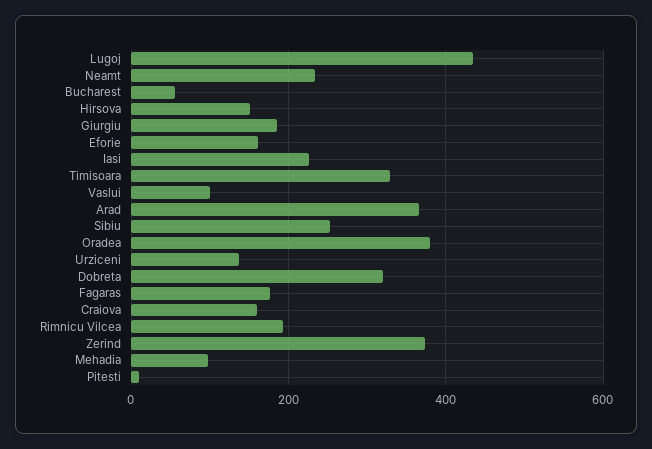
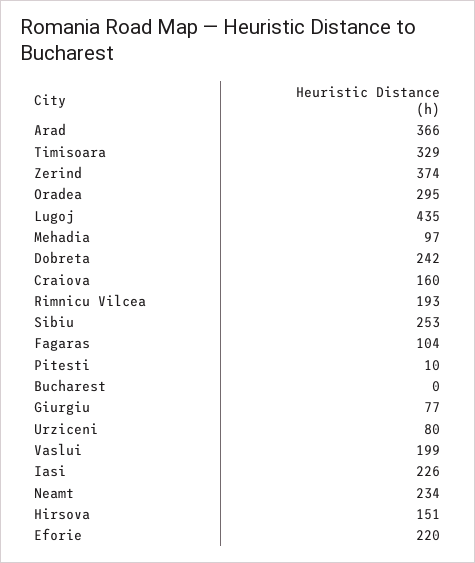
Bucharest: 60 -> 0
Giurgiu: 180 -> 77
Eforie: 160 -> 220
Vaslui: 100 -> 199
Oradea: 380 -> 295
Urziceni: 140 -> 80
Dobreta: 320 -> 242
Fagaras: 180 -> 104

